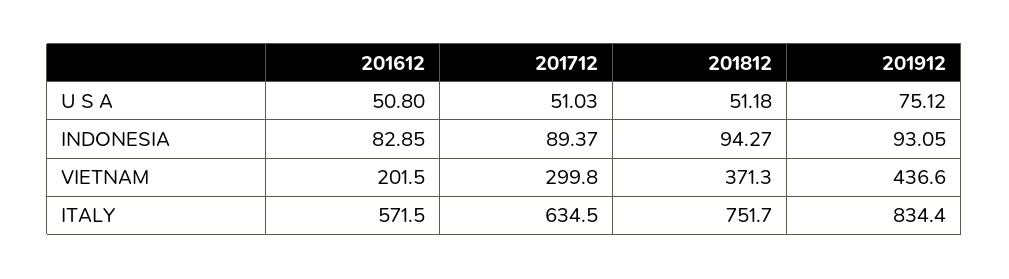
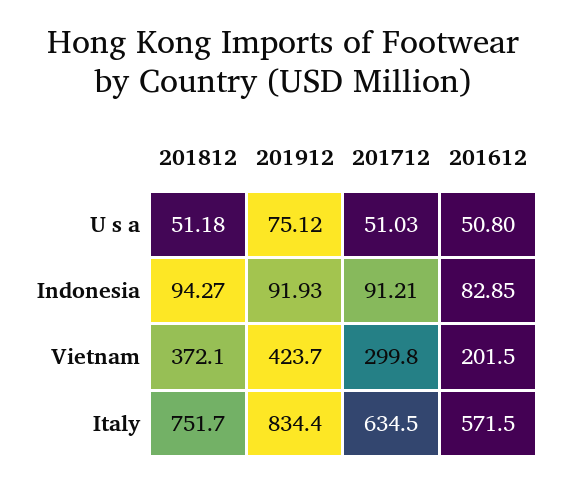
201712, INDONESIA: 89.37 -> 91.21
201912, INDONESIA: 93.05 -> 91.93
201812, VIETNAM: 371.3 -> 372.1
201912, VIETNAM: 436.6 -> 423.7

